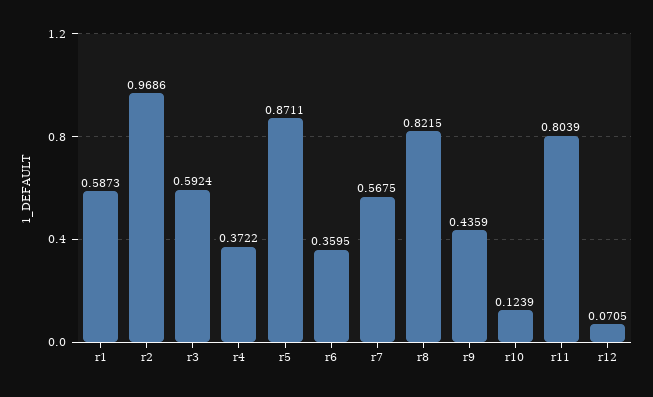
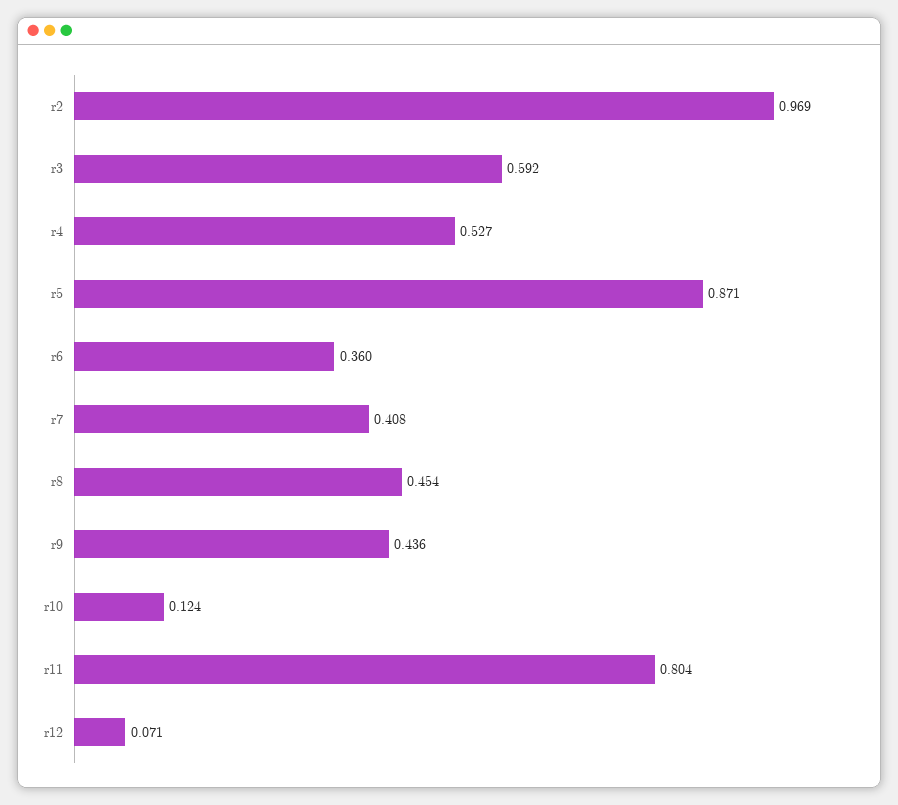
r1: 0.5873 -> none
r4: 0.3722 -> 0.527
r7: 0.5675 -> 0.408
r8: 0.8215 -> 0.454

